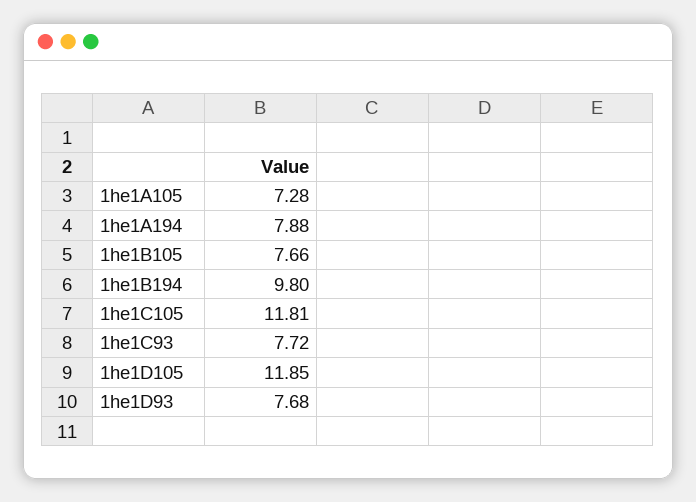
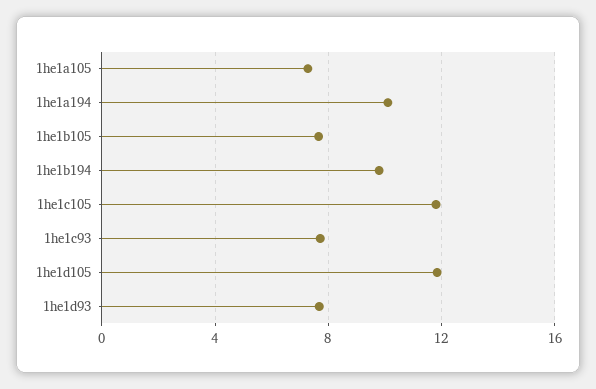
1he1A194: 7.88 -> 10

